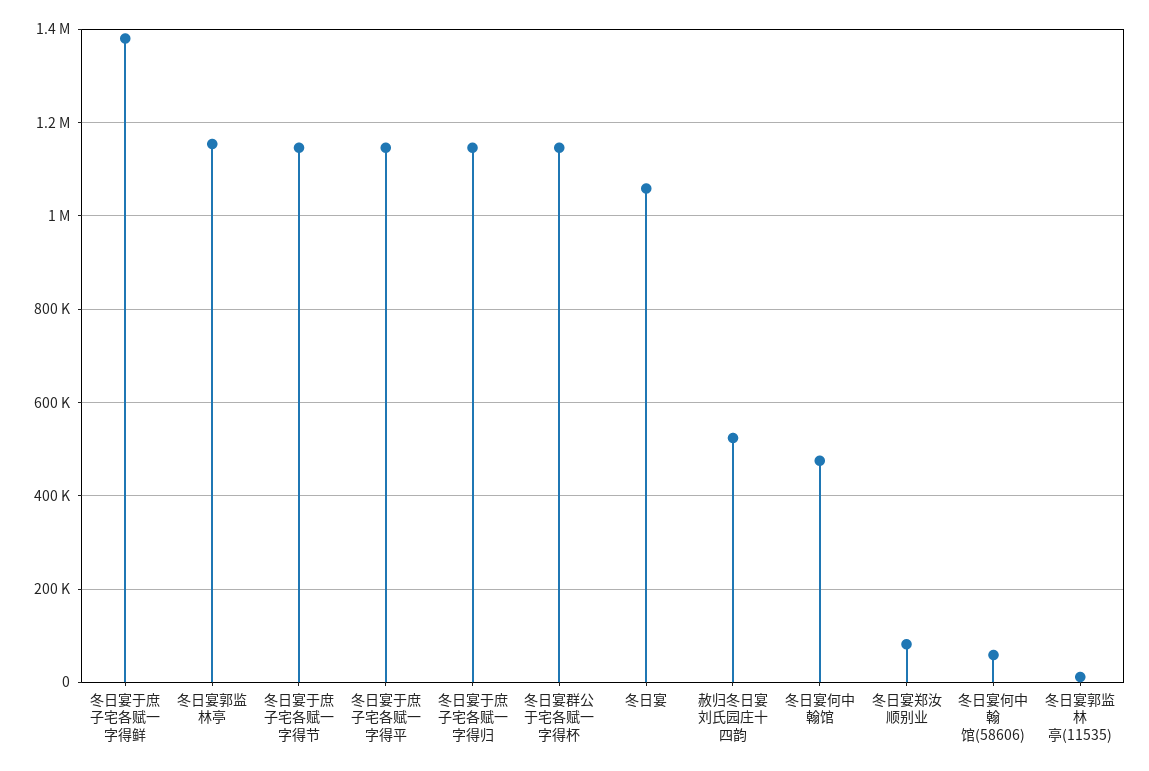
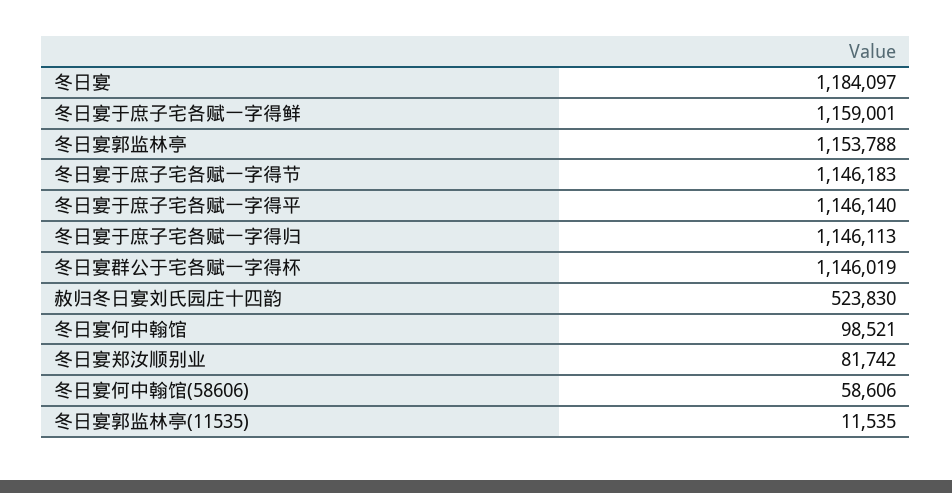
冬日宴于庶子宅各赋一字得鲜: 1380000 -> 1159001
冬日宴: 1060000 -> 1184097
冬日宴何中翰馆: 480000 -> 98521

